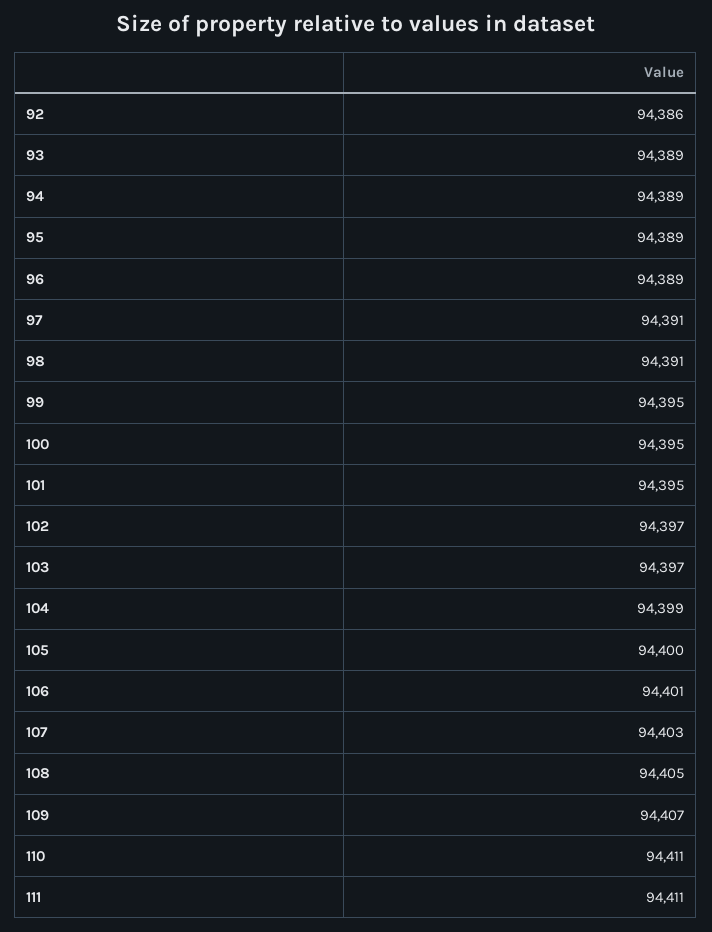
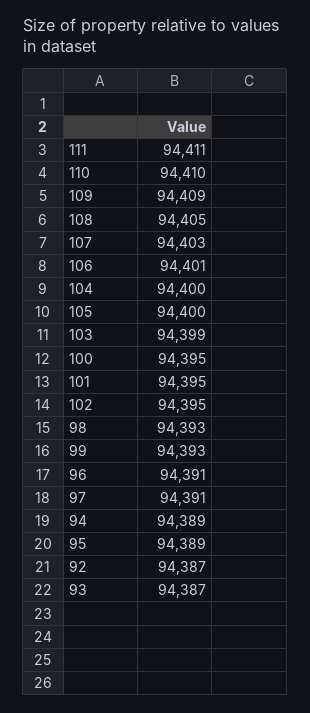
92: 94386 -> 94387
93: 94389 -> 94387
96: 94389 -> 94391
98: 94391 -> 94393
99: 94395 -> 94393
102: 94397 -> 94395
103: 94397 -> 94399
104: 94399 -> 94400
109: 94407 -> 94409
110: 94411 -> 94410

